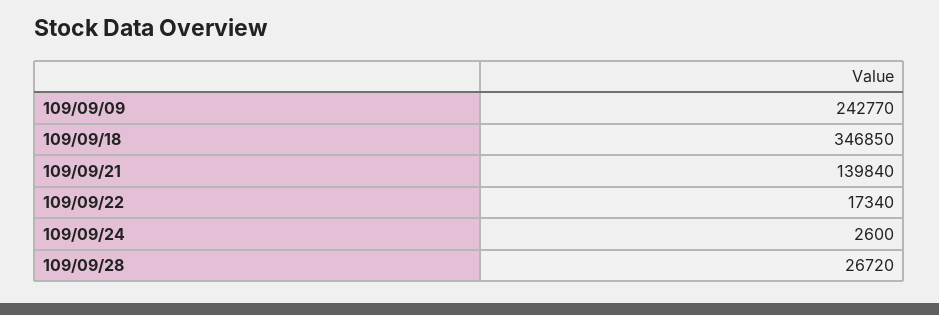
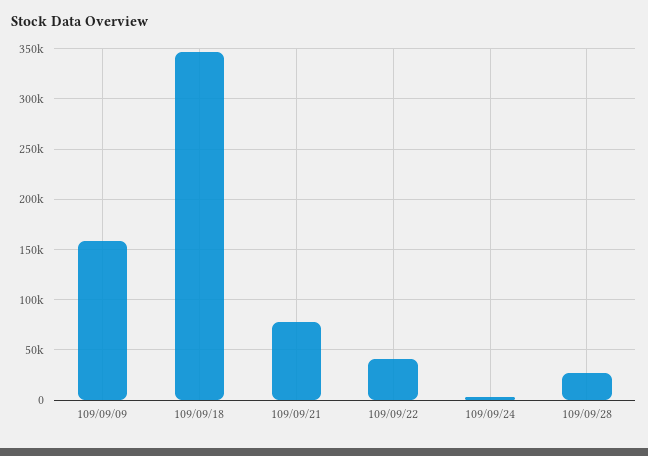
109/09/09: 242770 -> 160000
109/09/21: 139840 -> 80000
109/09/22: 17340 -> 40000

